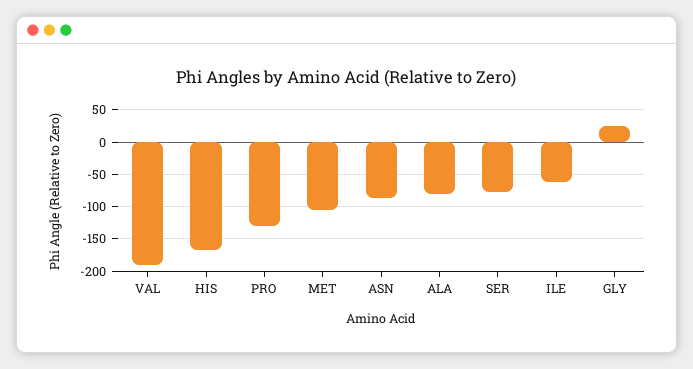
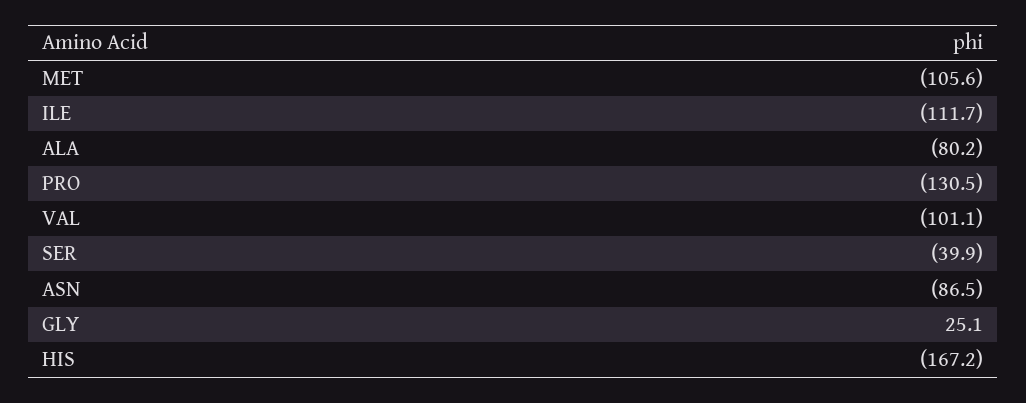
VAL: -190 -> -101.1
SER: -80 -> -39.9
ILE: -60 -> -111.7

